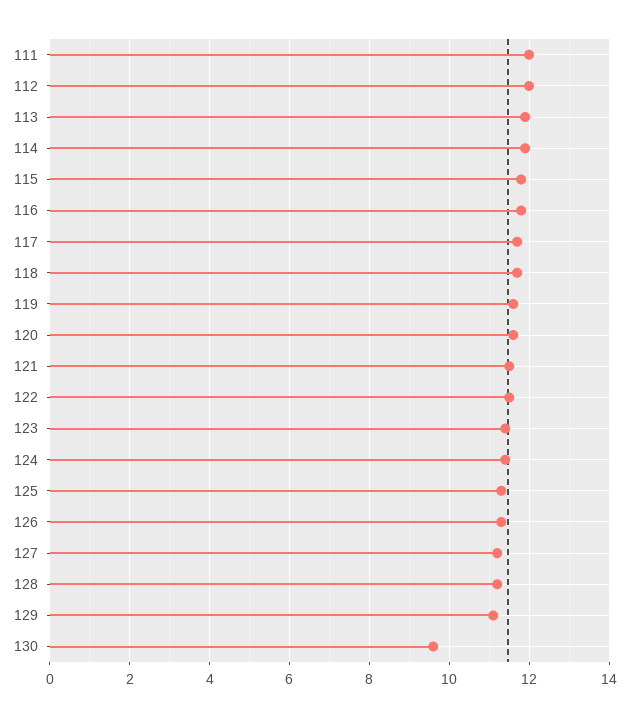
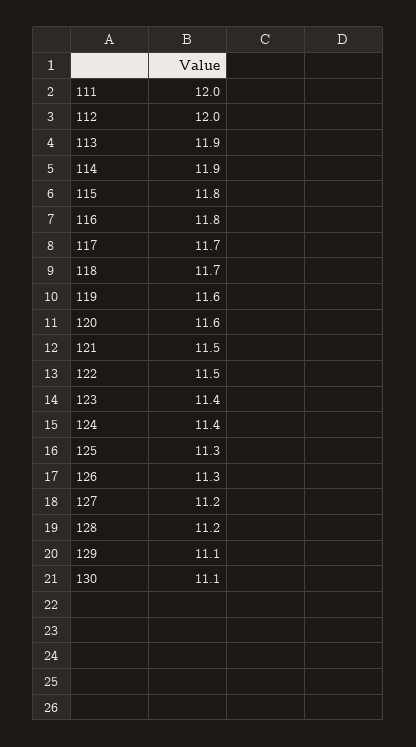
130: 9.5 -> 11.1

